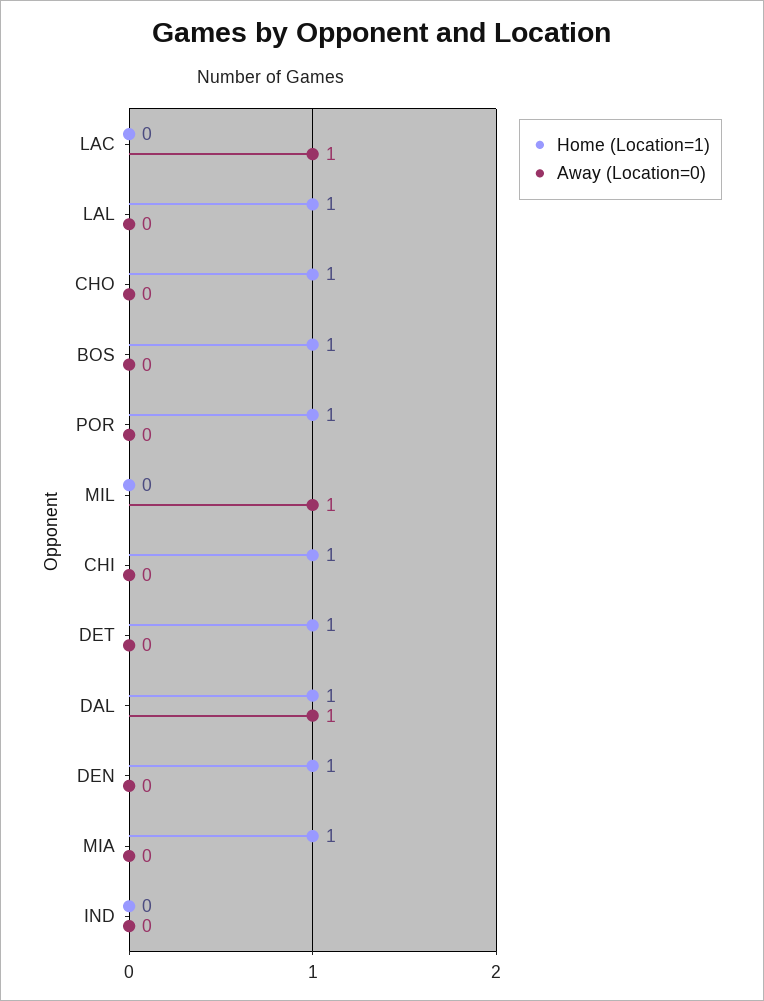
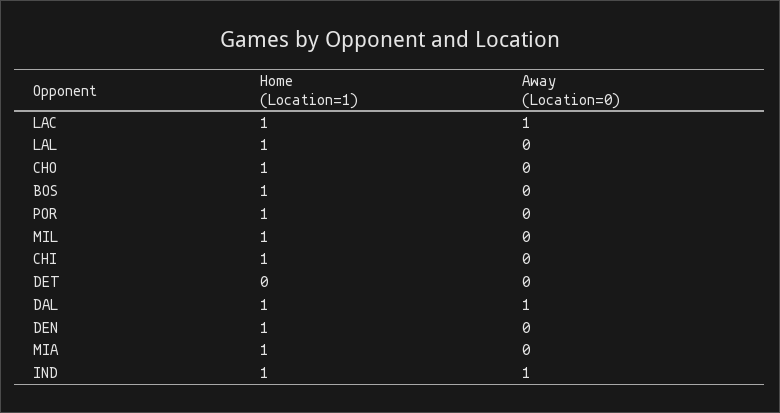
Home (Location=1), LAC: 0 -> 1
Home (Location=1), MIL: 0 -> 1
Away (Location=0), MIL: 1 -> 0
Home (Location=1), DET: 1 -> 0
Home (Location=1), IND: 0 -> 1
Away (Location=0), IND: 0 -> 1

